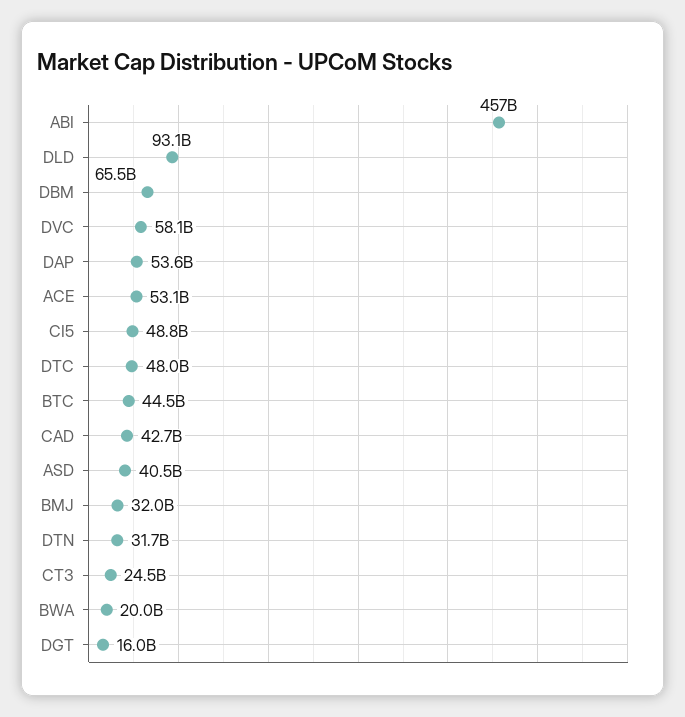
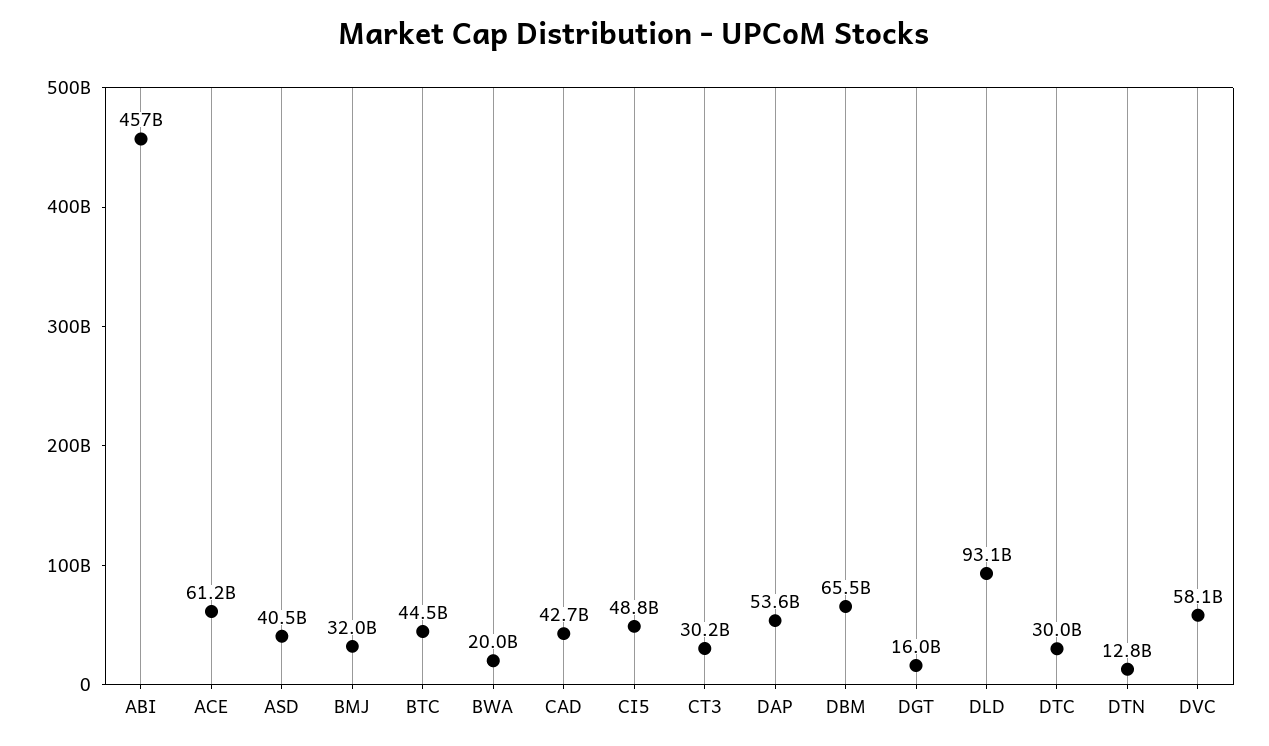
ACE: 53100000000 -> 61200000000
DTC: 48000000000 -> 30000000000
DTN: 31700000000 -> 12800000000
CT3: 24500000000 -> 30200000000

